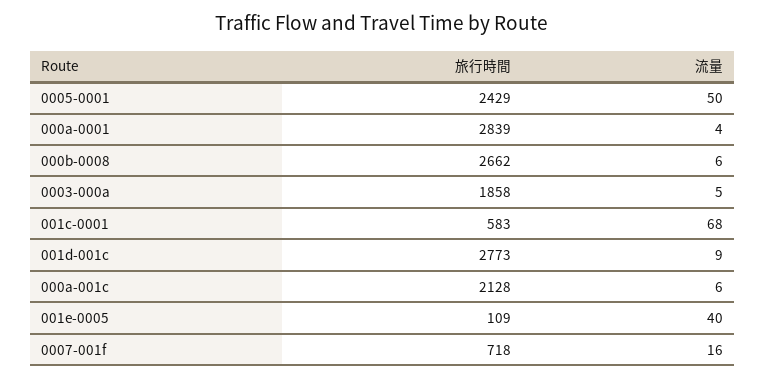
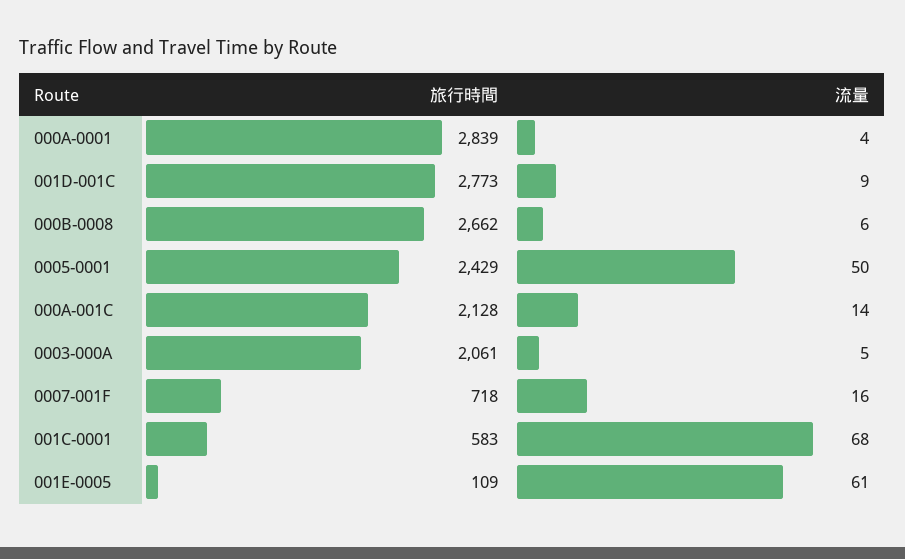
旅行時間, 0003-000a: 1858 -> 2061
流量, 000a-001c: 6 -> 14
流量, 001e-0005: 40 -> 61

